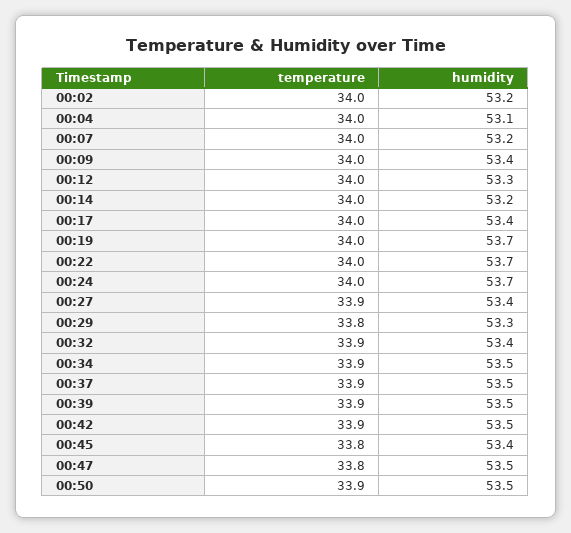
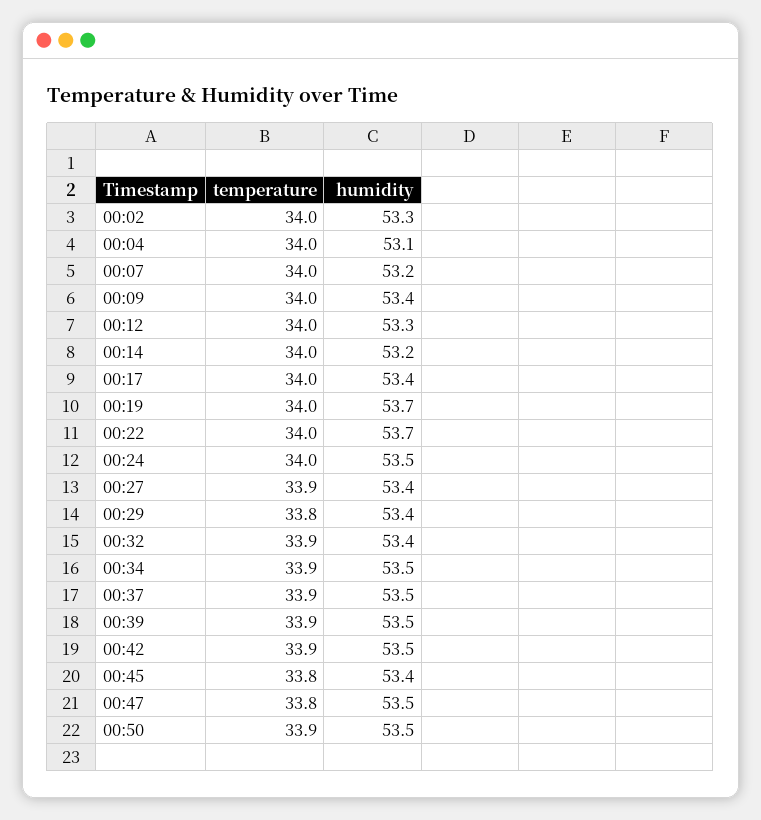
humidity, 00:02: 53.2 -> 53.3
humidity, 00:24: 53.7 -> 53.5
humidity, 00:29: 53.3 -> 53.4

